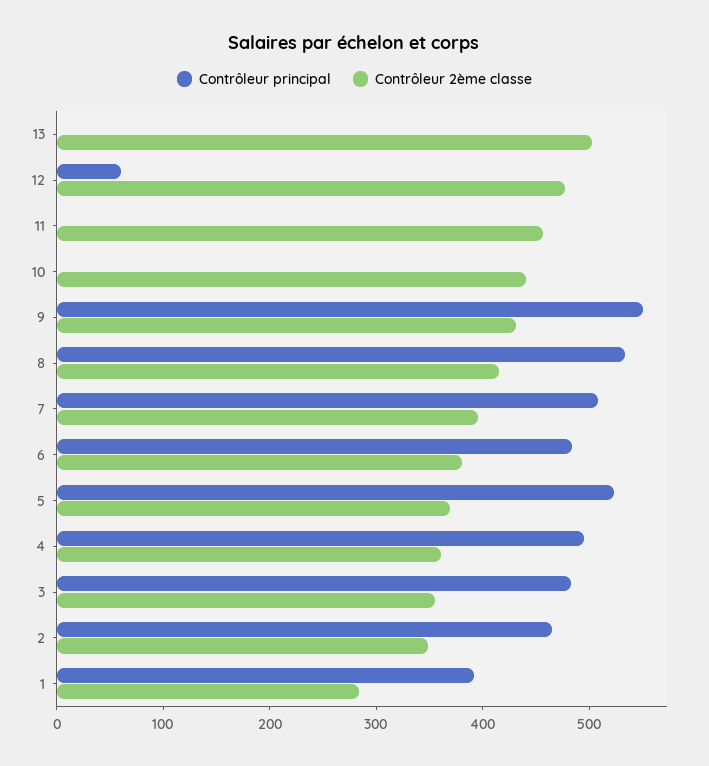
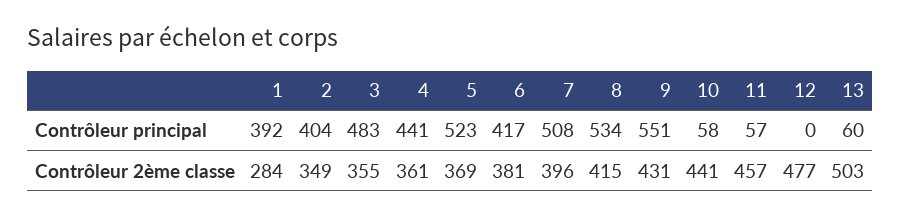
Contrôleur principal, 13: 0 -> 60
Contrôleur principal, 12: 60 -> 0
Contrôleur principal, 11: 0 -> 57
Contrôleur principal, 10: 0 -> 58
Contrôleur principal, 6: 480 -> 417
Contrôleur principal, 4: 500 -> 441
Contrôleur principal, 2: 460 -> 404

